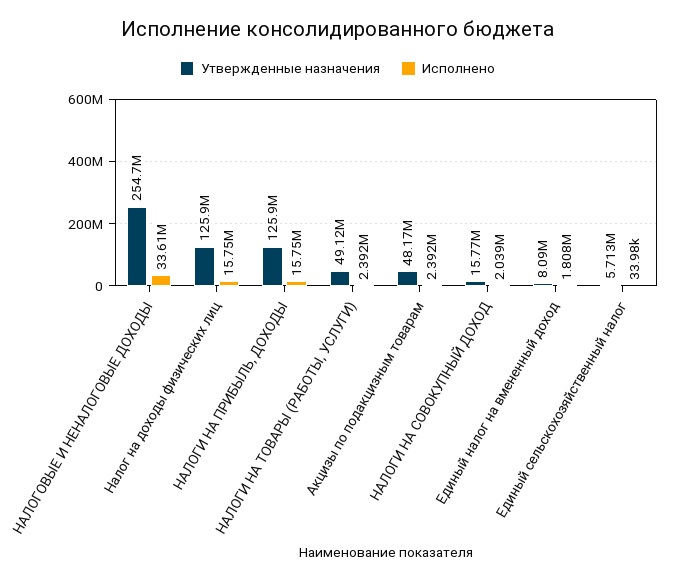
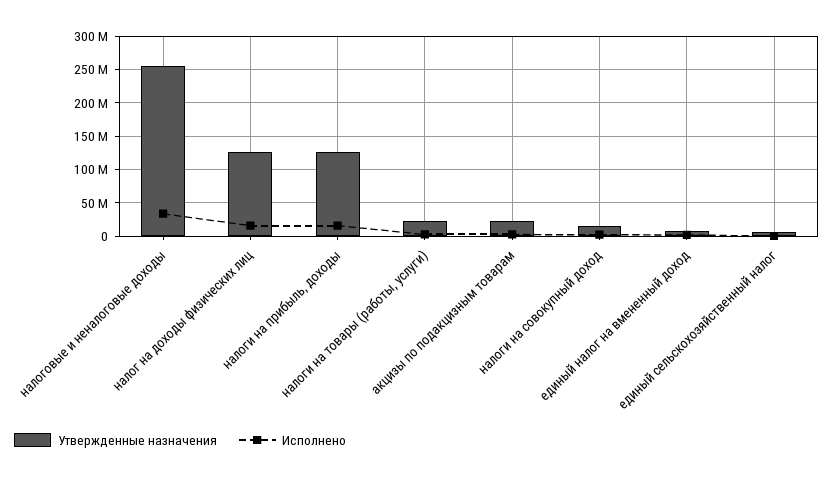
Утвержденные назначения, НАЛОГИ НА ТОВАРЫ (РАБОТЫ, УСЛУГИ): 49120000 -> 20000000
Утвержденные назначения, Акцизы по подакцизным товарам: 48170000 -> 20000000

